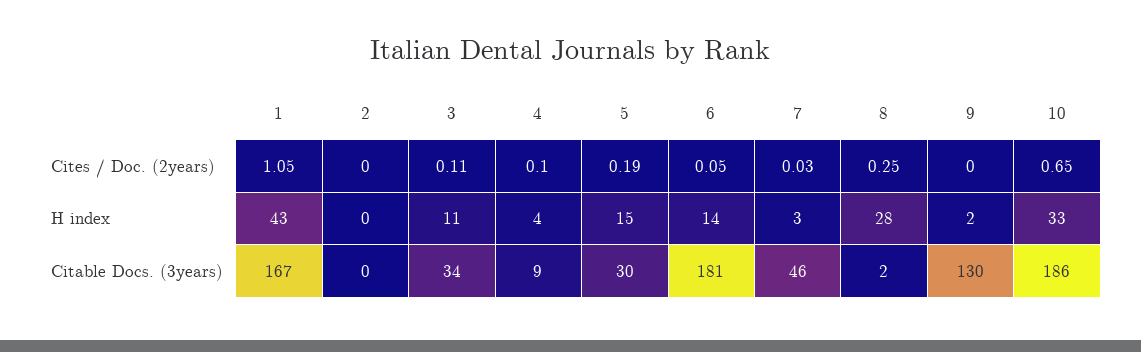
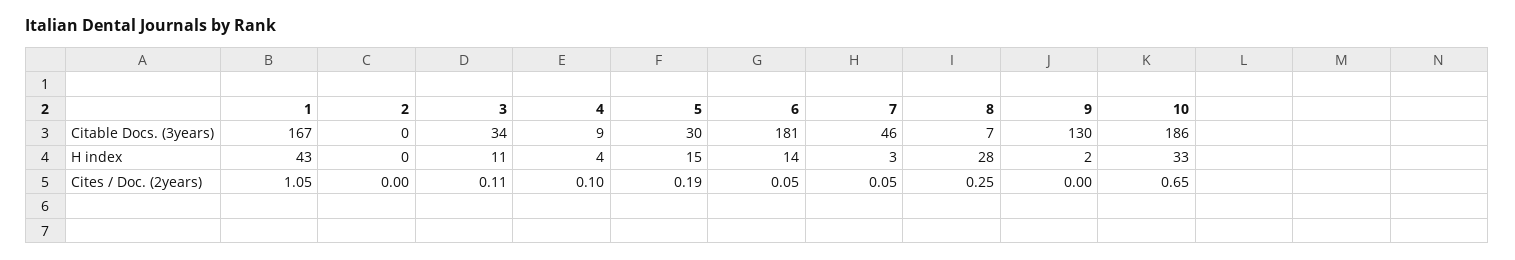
7, Cites / Doc. (2years): 0.03 -> 0.05
8, Citable Docs. (3years): 2 -> 7

